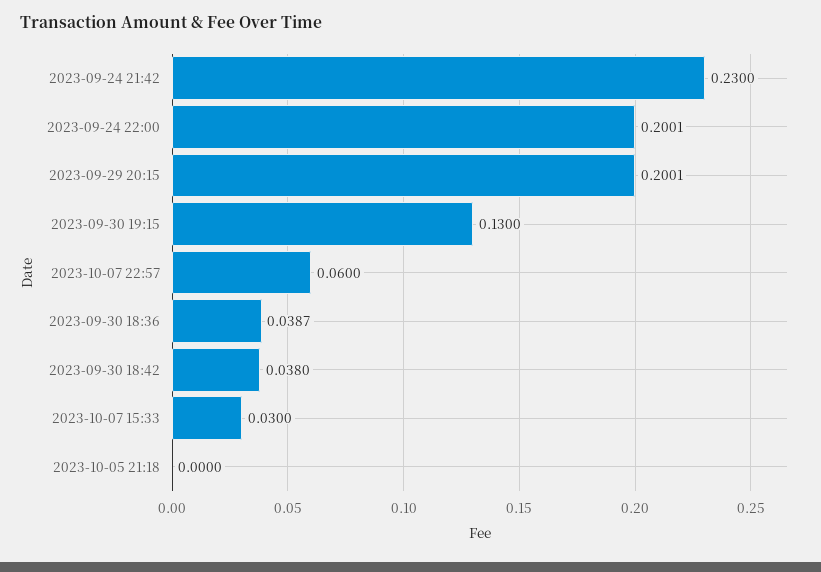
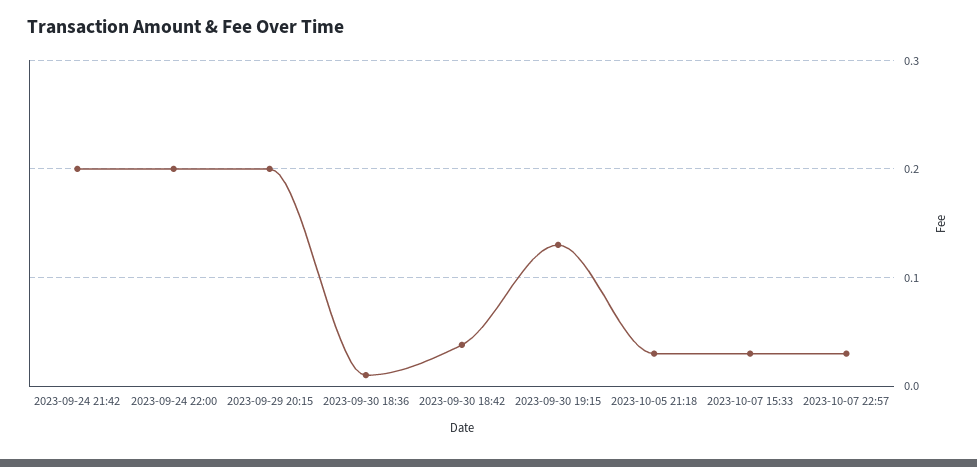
2023-09-24 21:42: 0.23 -> 0.2
2023-10-07 22:57: 0.06 -> 0.03
2023-09-30 18:36: 0.0387 -> 0.01
2023-10-05 21:18: 0 -> 0.03

